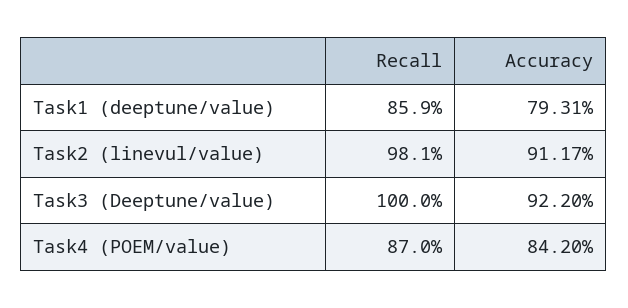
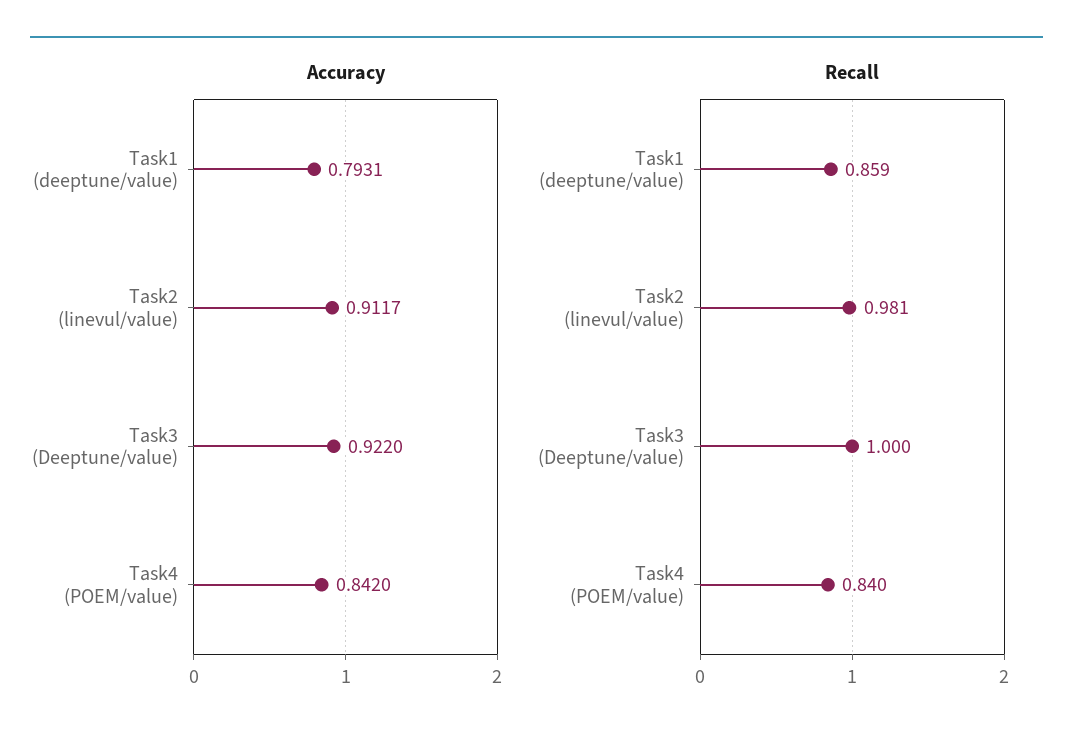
Recall, Task4 (POEM/value): 0.87 -> 0.84

